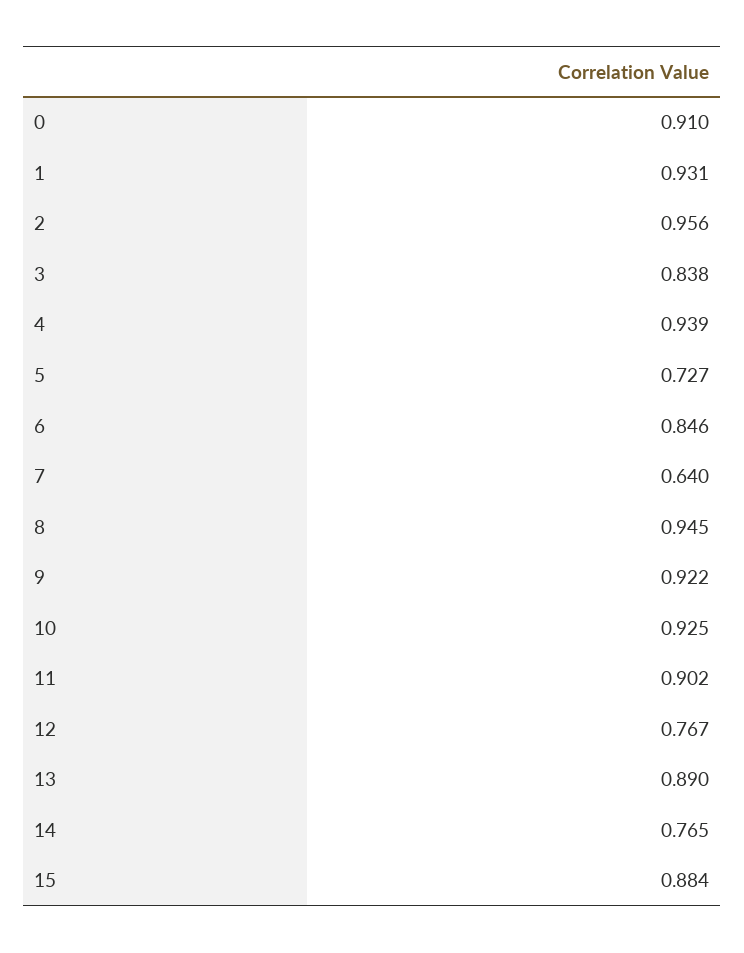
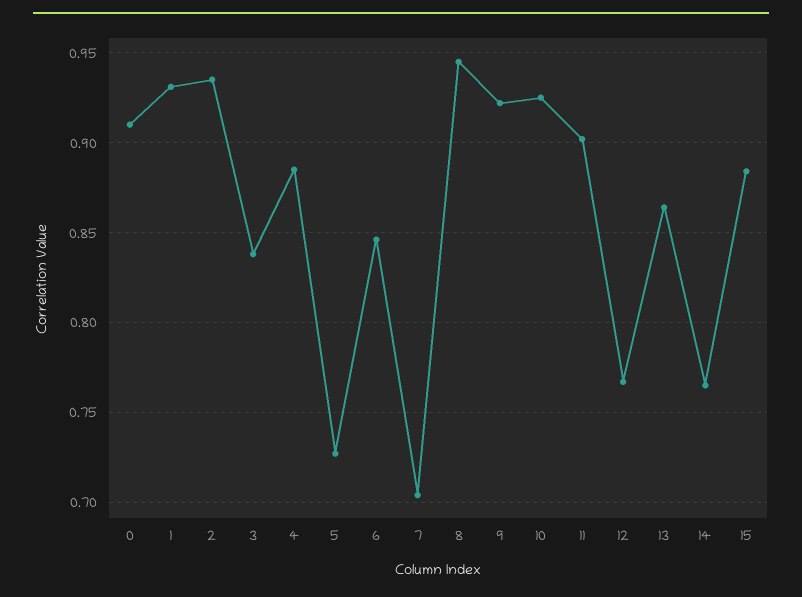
2: 0.956 -> 0.935
4: 0.939 -> 0.885
7: 0.64 -> 0.705
13: 0.89 -> 0.865

